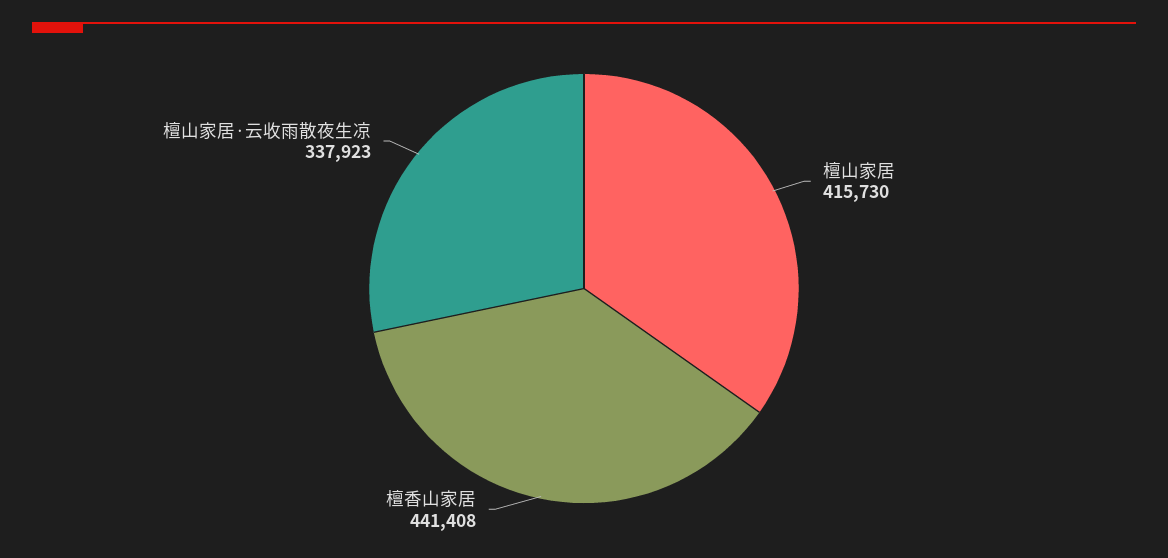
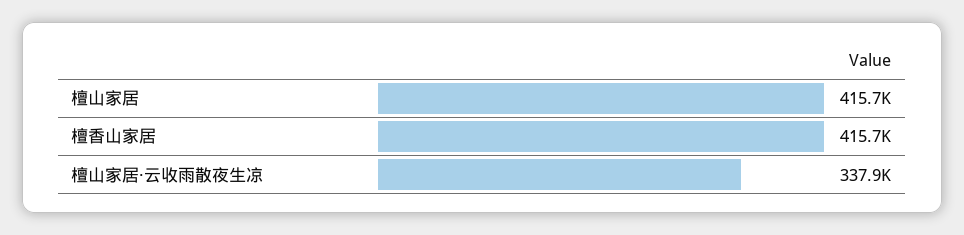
檀香山家居: 441408 -> 415700

